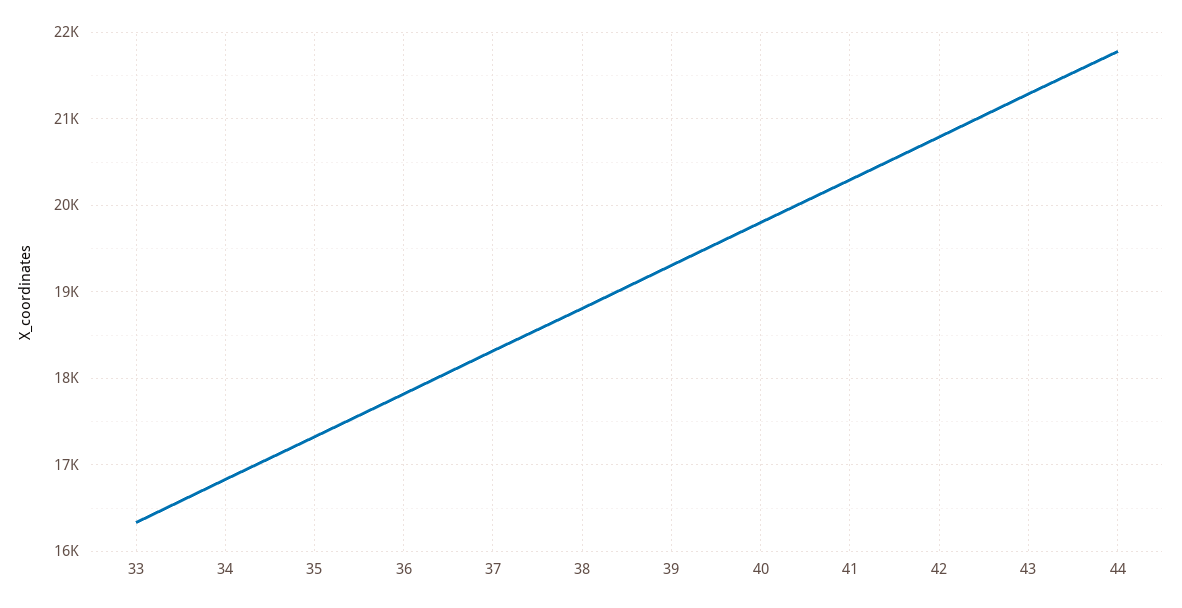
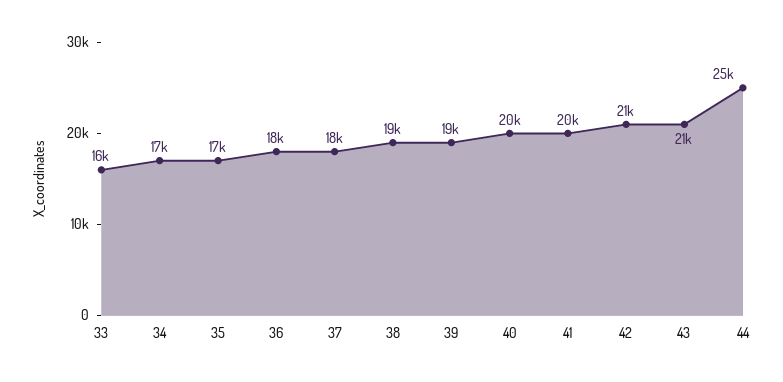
44: 21800 -> 25000

